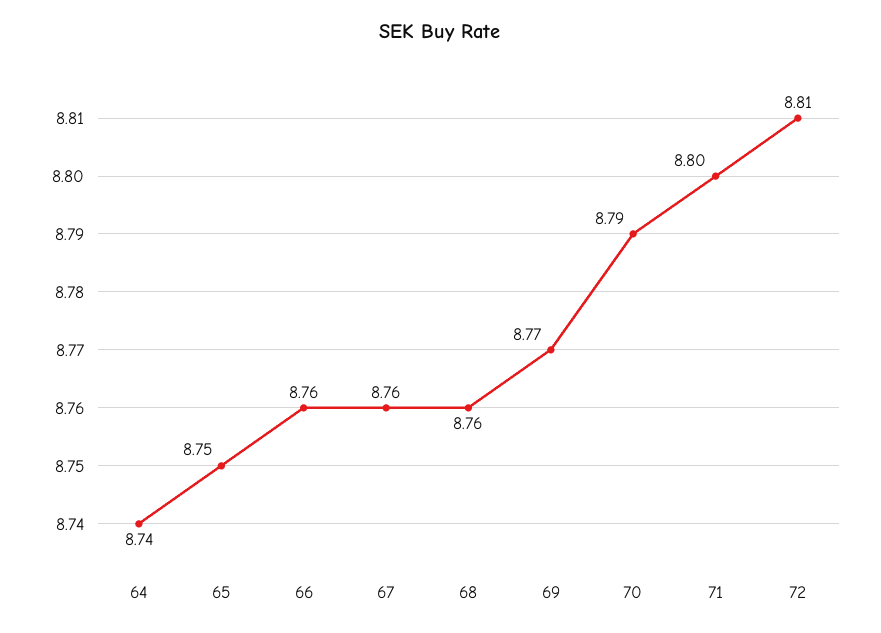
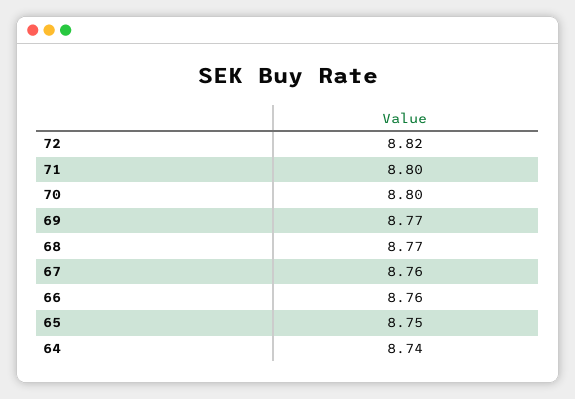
68: 8.76 -> 8.77
70: 8.79 -> 8.8
72: 8.81 -> 8.82

